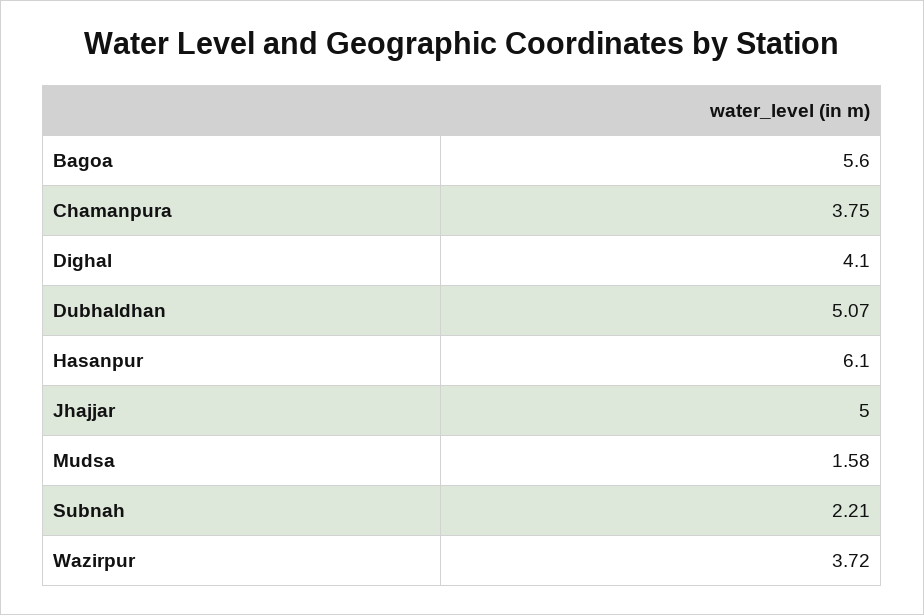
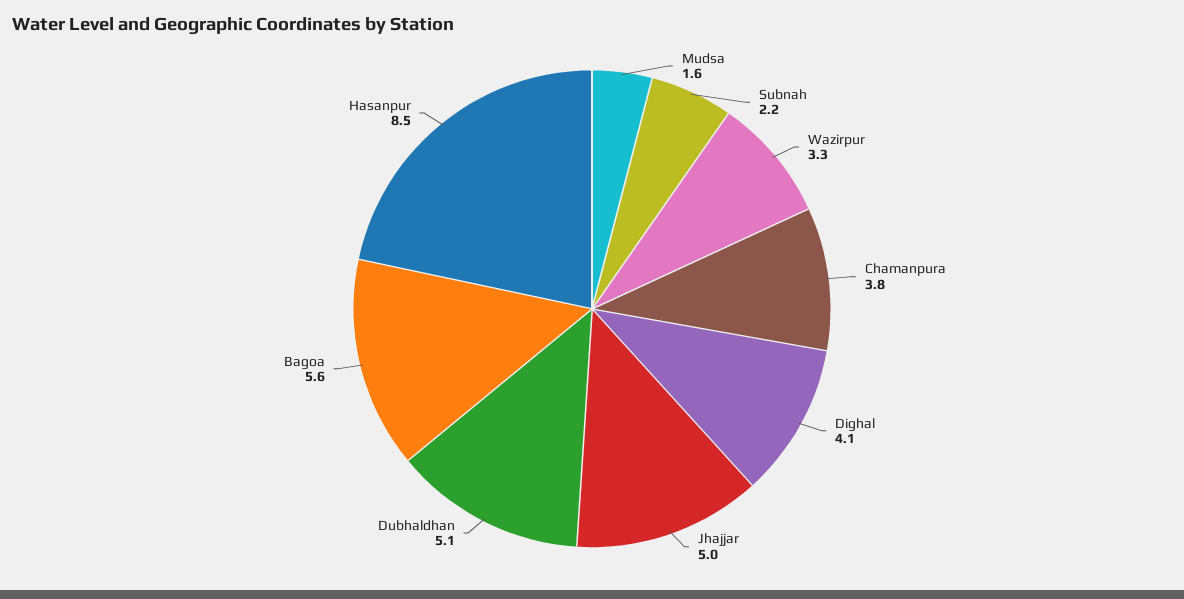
Hasanpur: 6.1 -> 8.5
Wazirpur: 3.72 -> 3.3

